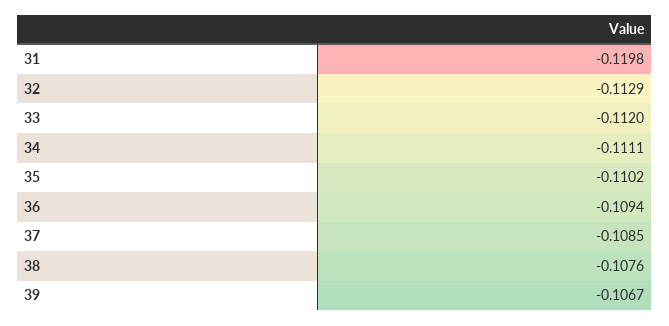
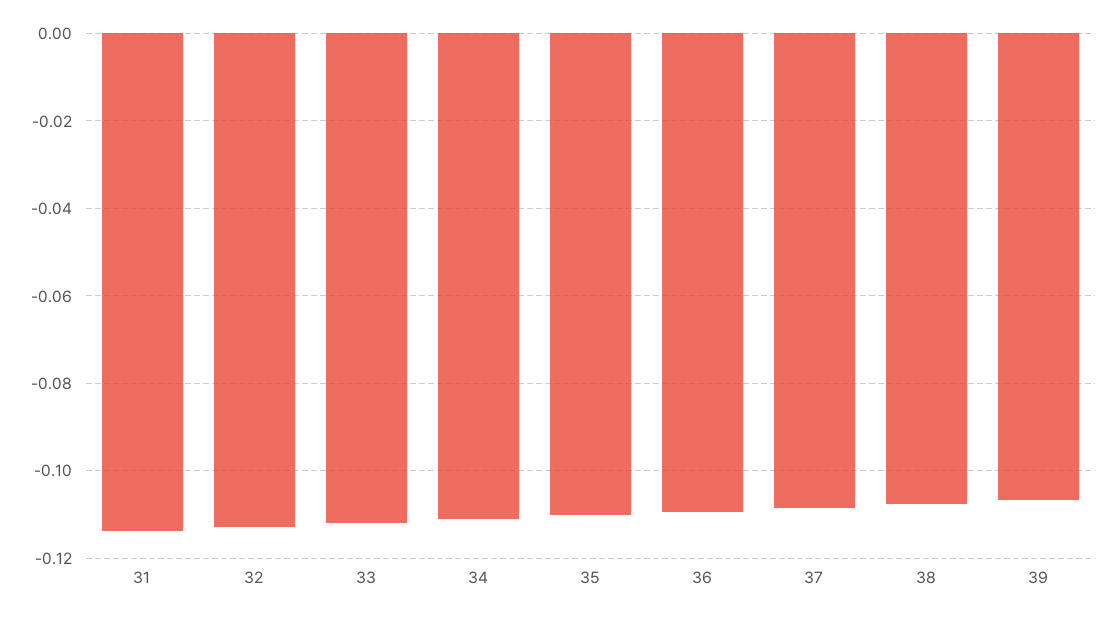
31: -0.1198 -> -0.114

